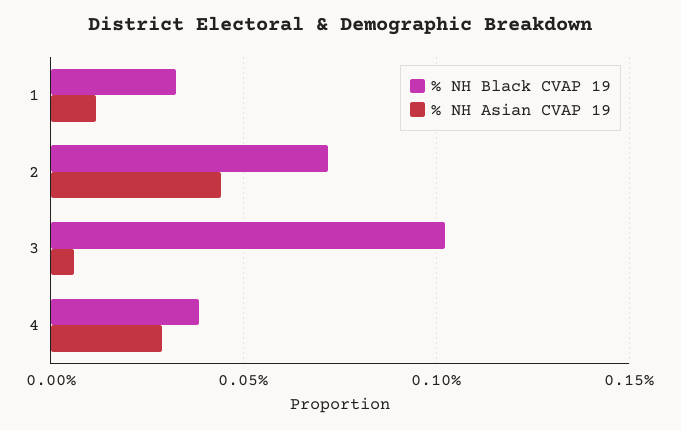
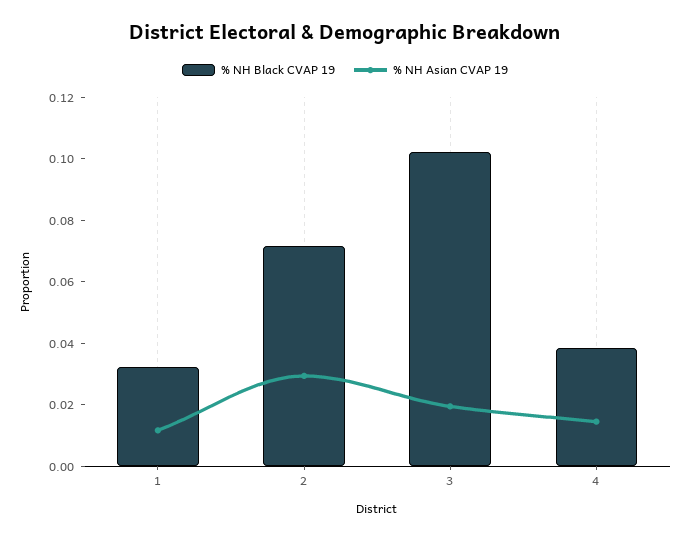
% NH Asian CVAP 19, 2: 0.045 -> 0.03
% NH Asian CVAP 19, 3: 0.005 -> 0.02
% NH Asian CVAP 19, 4: 0.03 -> 0.015

